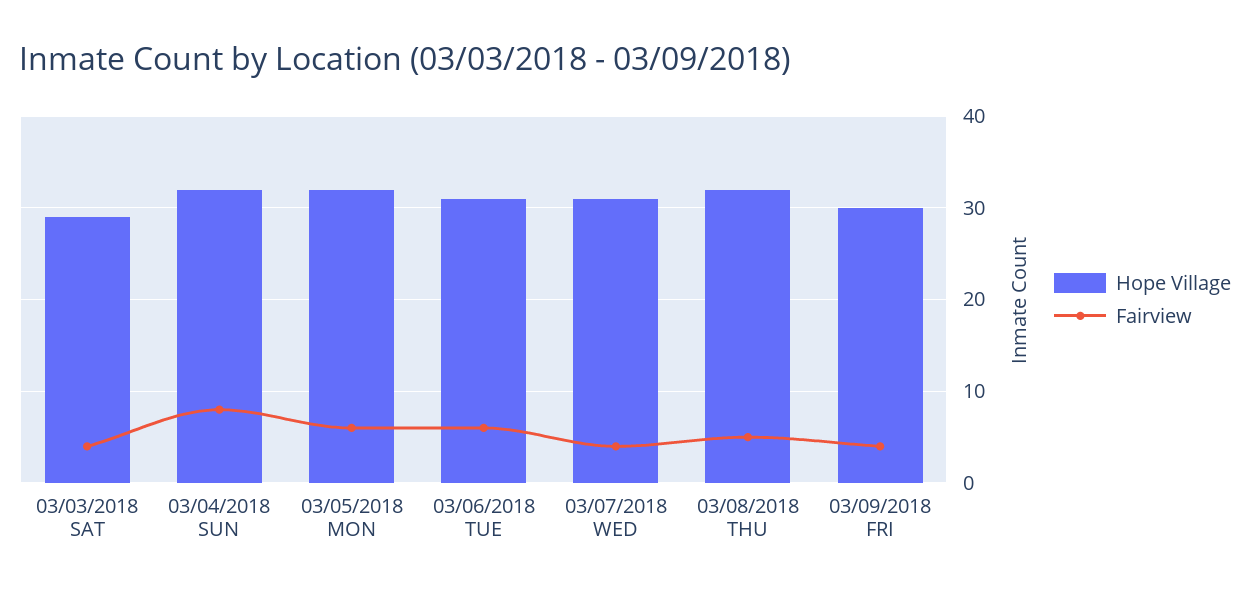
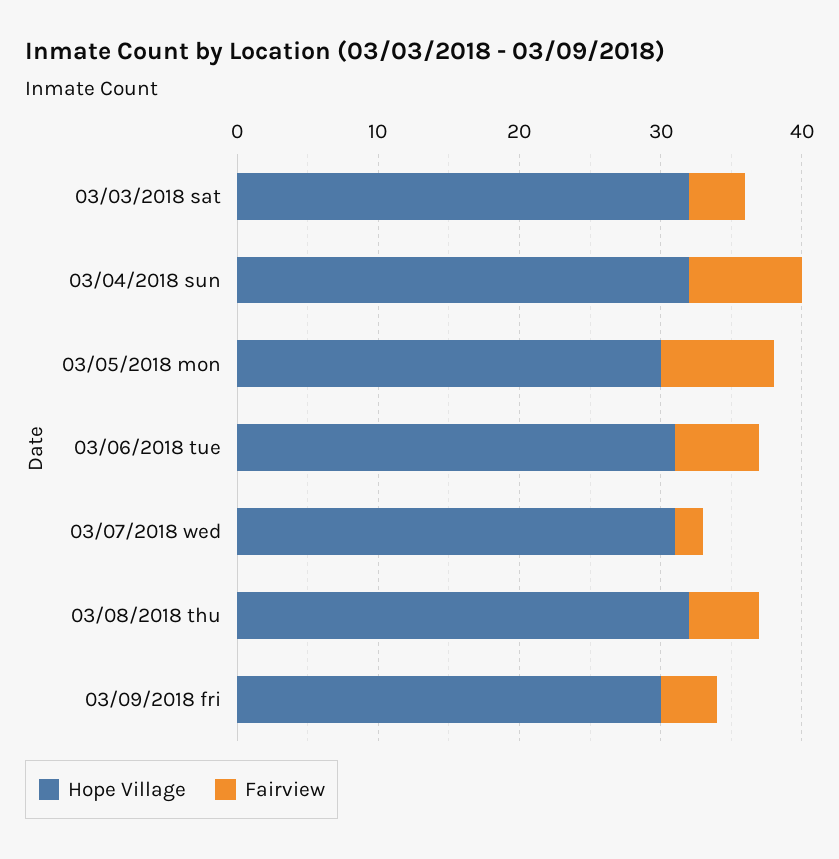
Hope Village, 03/03/2018 SAT: 29 -> 32
Hope Village, 03/05/2018 MON: 32 -> 30
Fairview, 03/05/2018 MON: 6 -> 8
Fairview, 03/07/2018 WED: 4 -> 2

